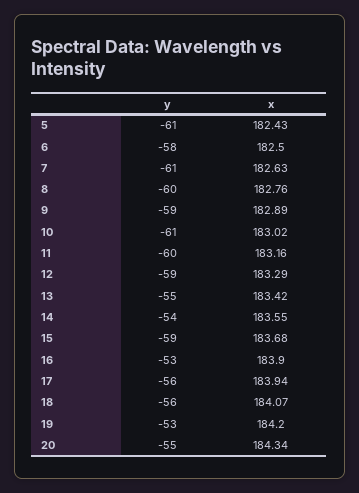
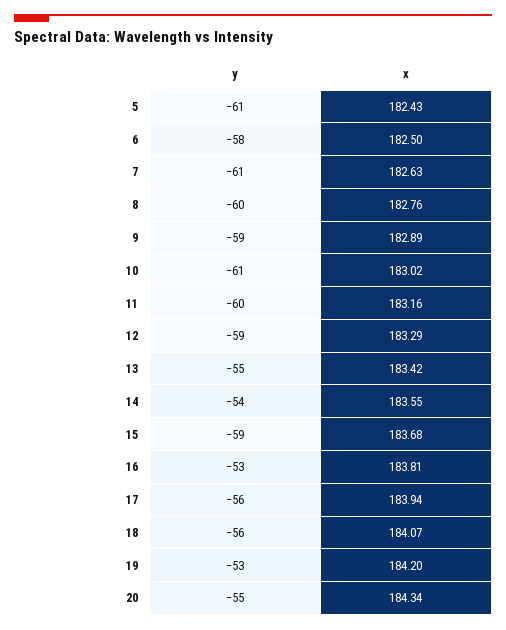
x, 16: 183.9 -> 183.81

